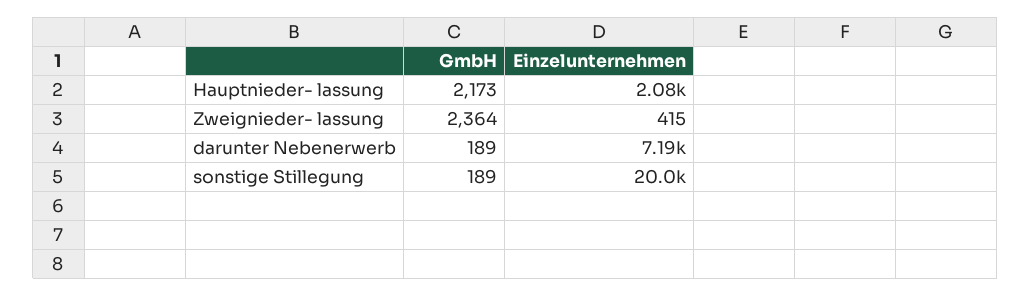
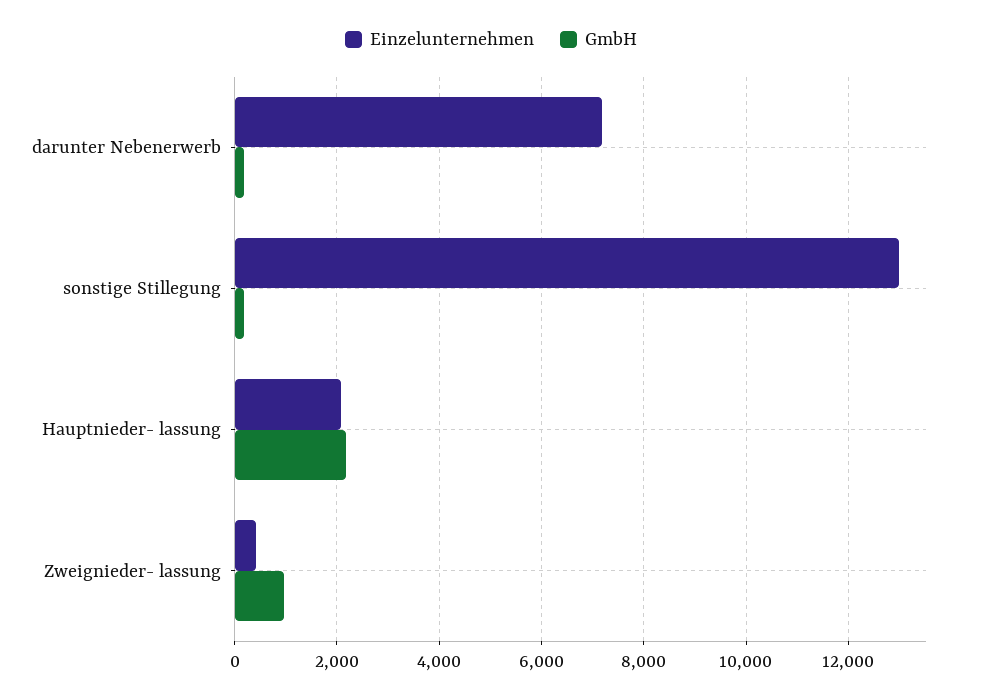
GmbH, Zweignieder- lassung: 2364 -> 1000
Einzelunternehmen, sonstige Stillegung: 20000 -> 13000

